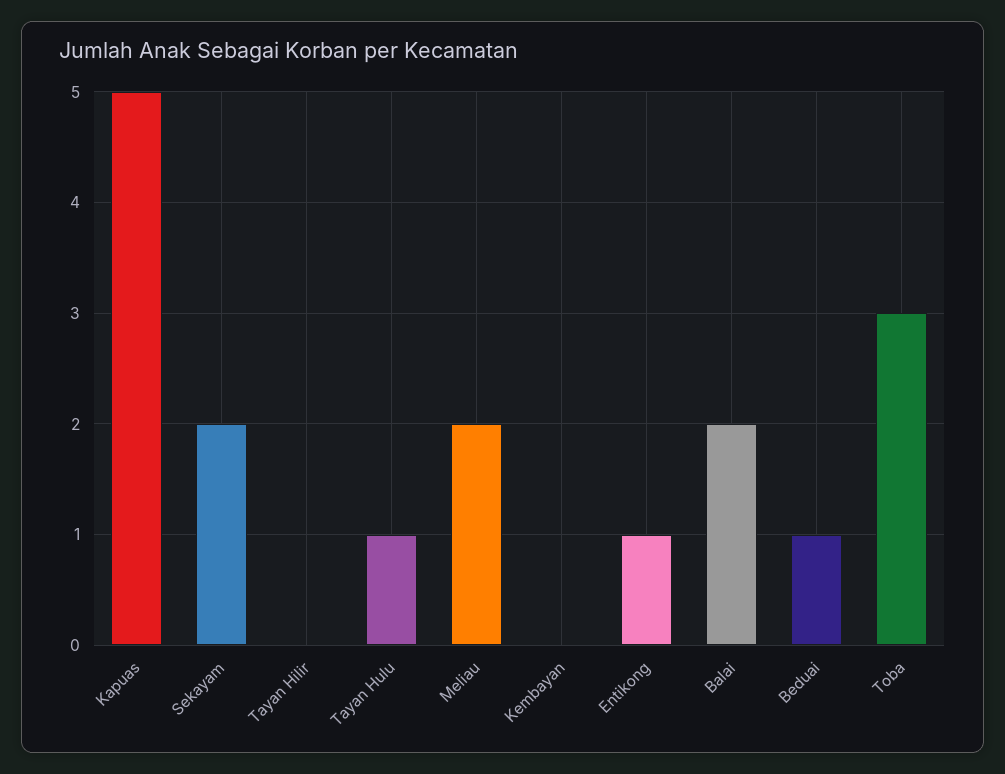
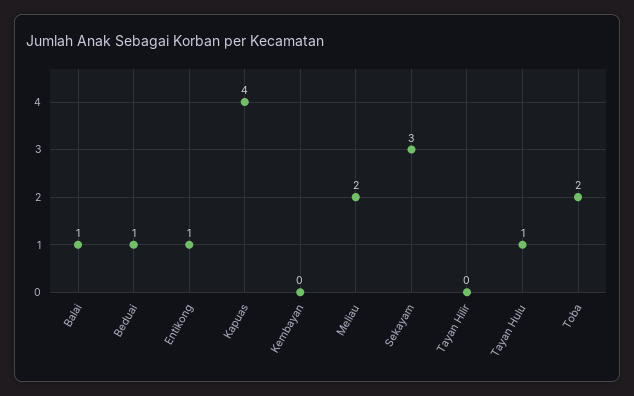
Kapuas: 5 -> 4
Sekayam: 2 -> 3
Balai: 2 -> 1
Toba: 3 -> 2

